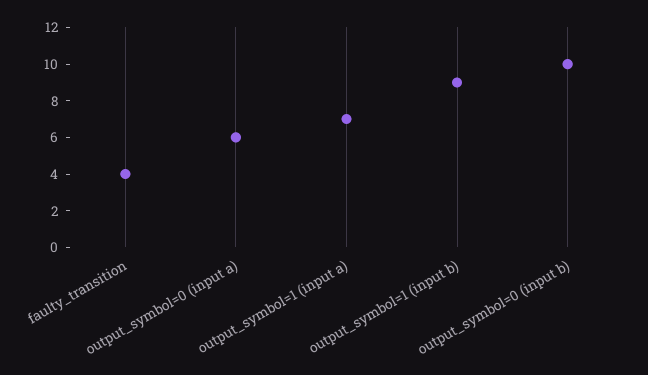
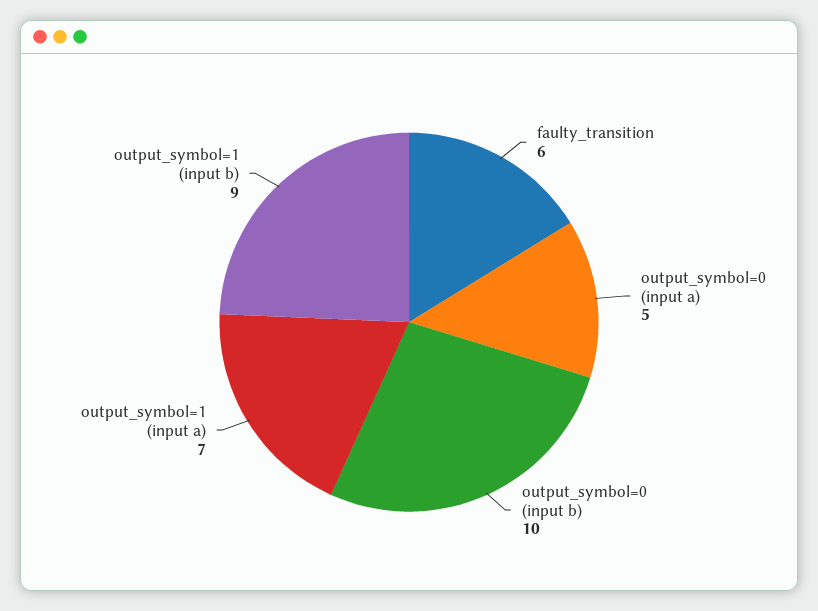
faulty_transition: 4 -> 6
output_symbol=0 (input a): 6 -> 5

